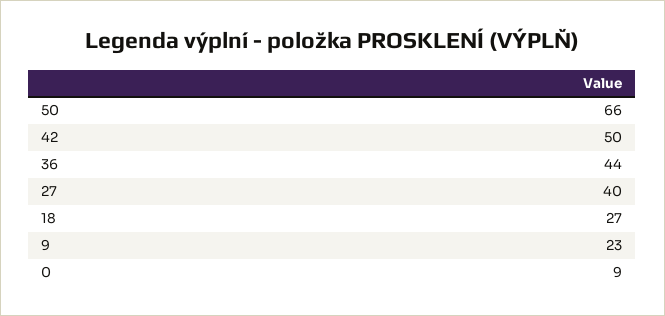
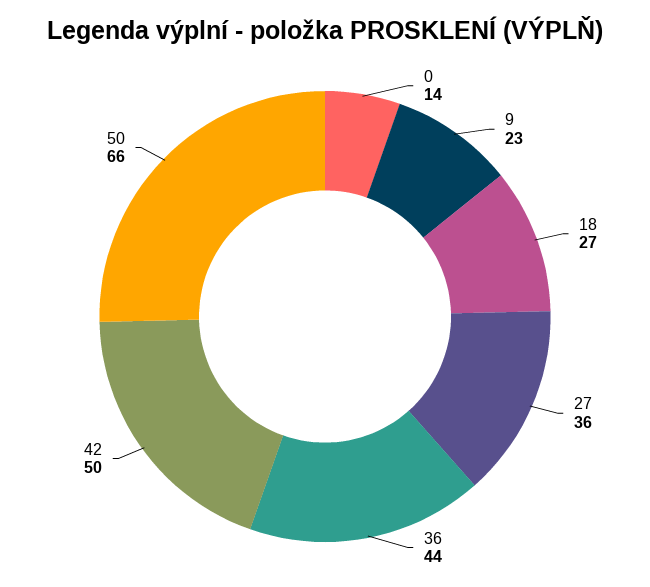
27: 40 -> 36
0: 9 -> 14

